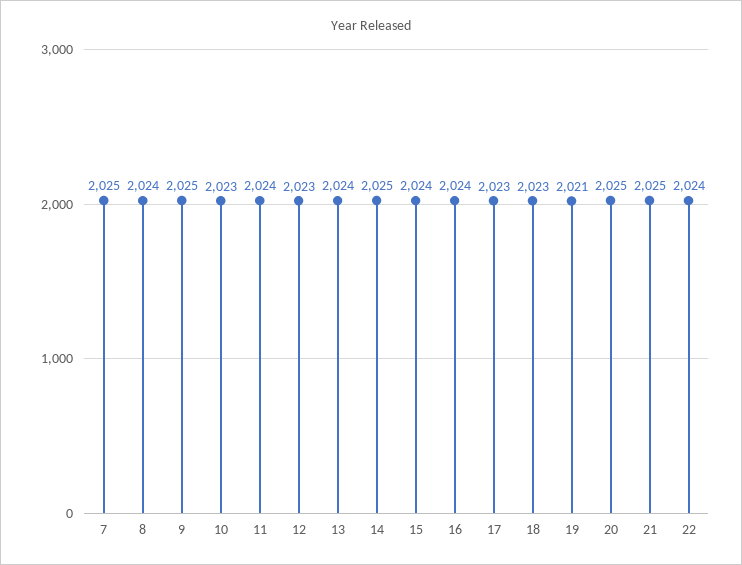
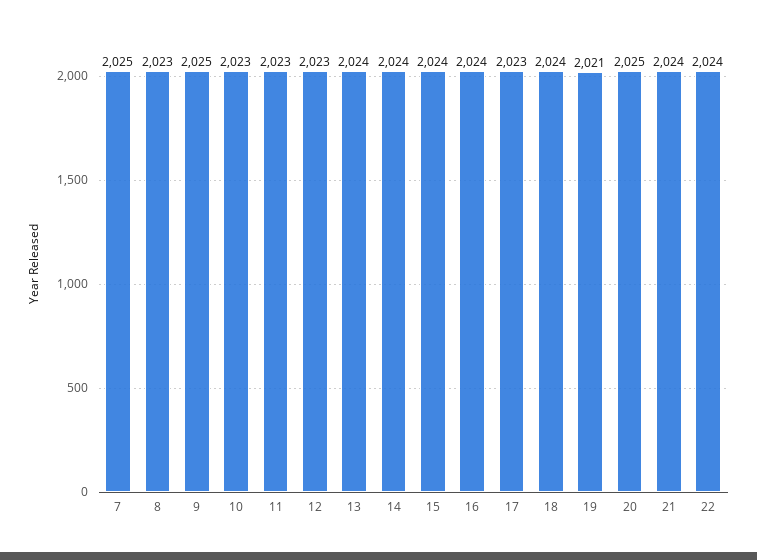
8: 2024 -> 2023
11: 2024 -> 2023
14: 2025 -> 2024
18: 2023 -> 2024
21: 2025 -> 2024

